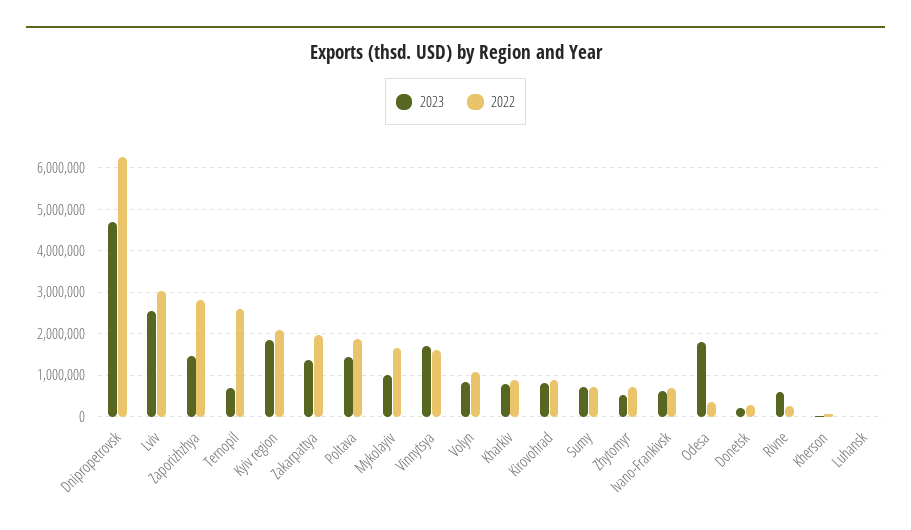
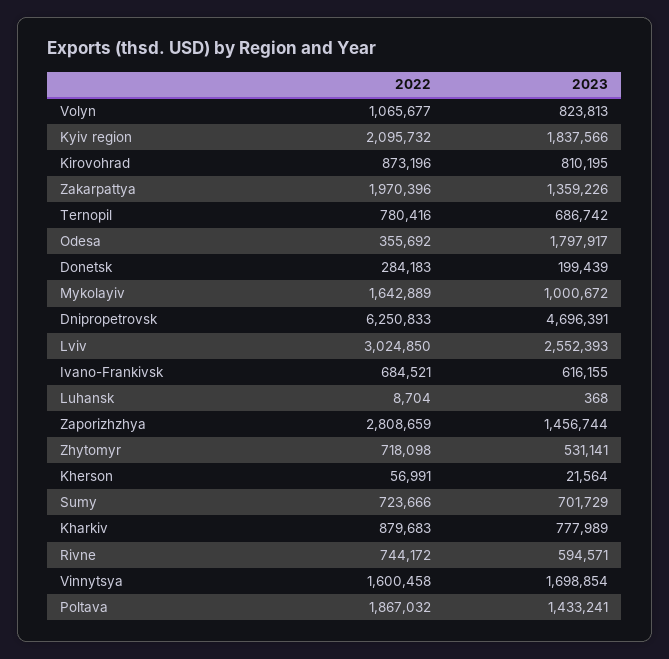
2022, Ternopil: 2600000 -> 780416
2022, Rivne: 200000 -> 744172

